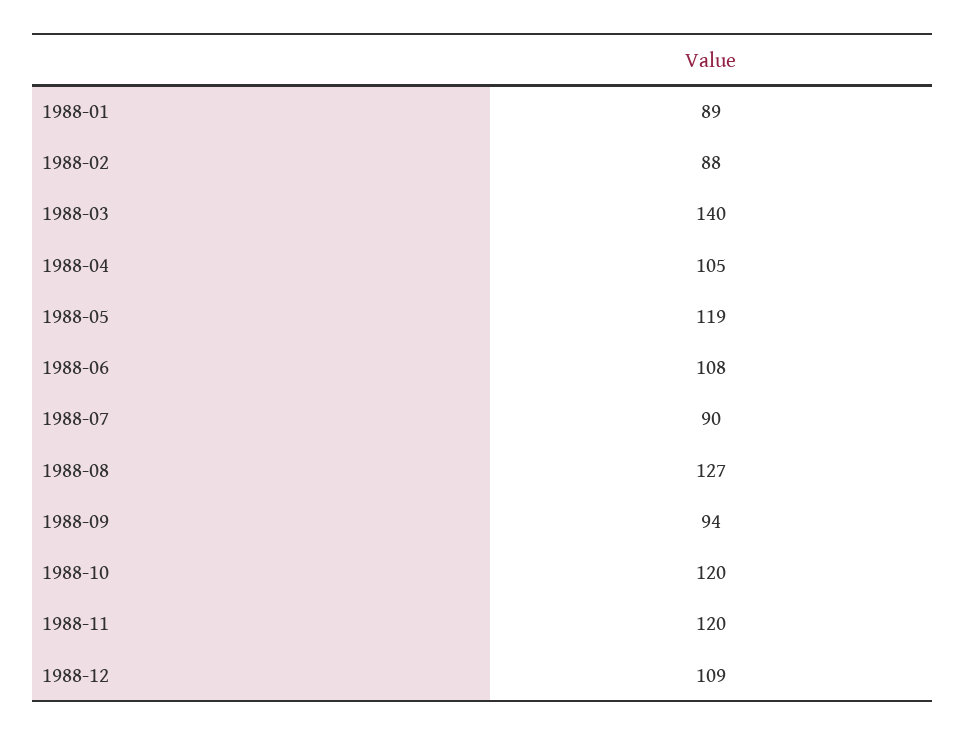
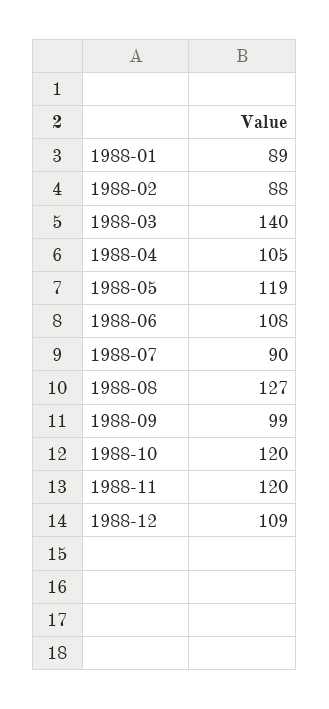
1988-09: 94 -> 99

